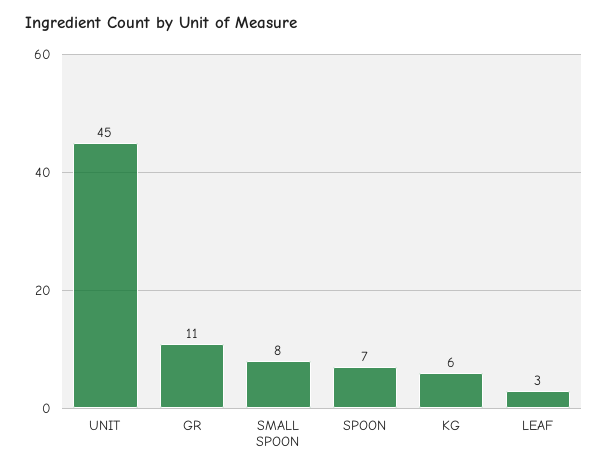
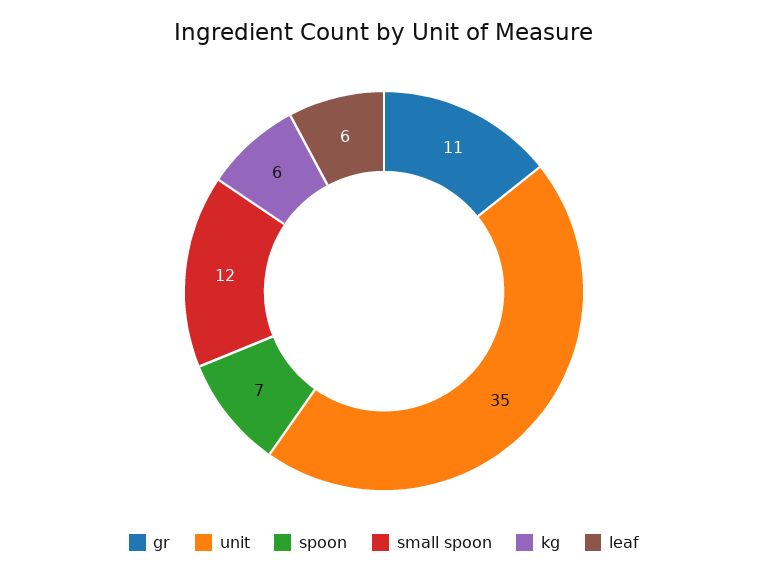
UNIT: 45 -> 35
SMALL SPOON: 8 -> 12
LEAF: 3 -> 6

